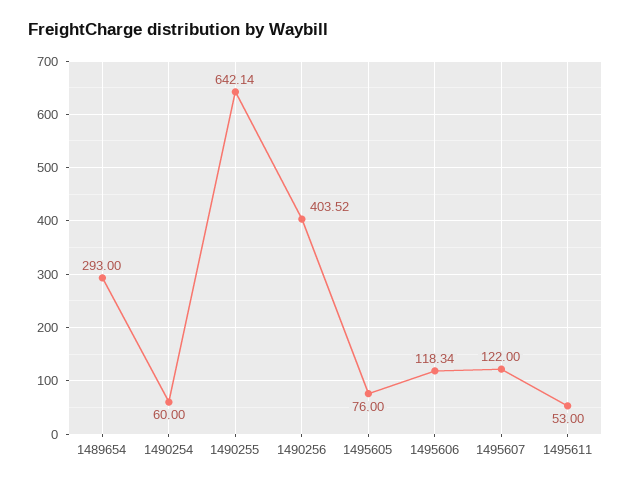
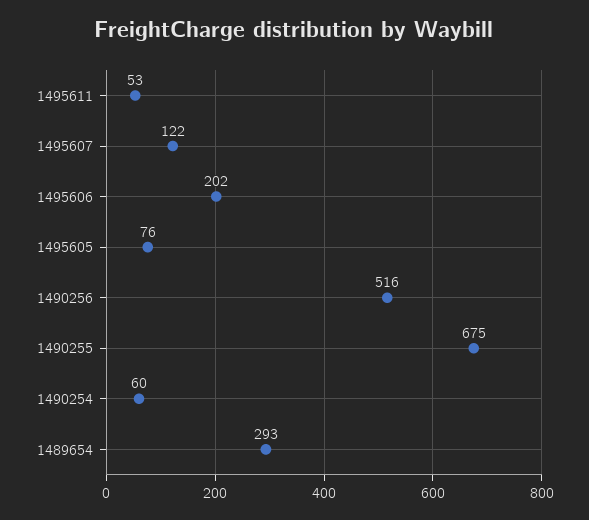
1490255: 642.14 -> 675
1490256: 403.52 -> 516
1495606: 118.34 -> 202

